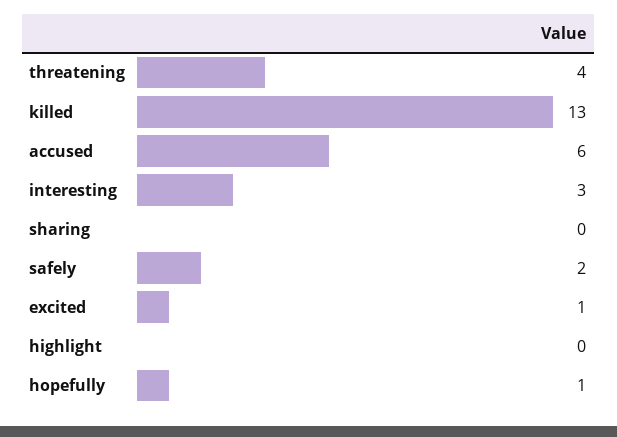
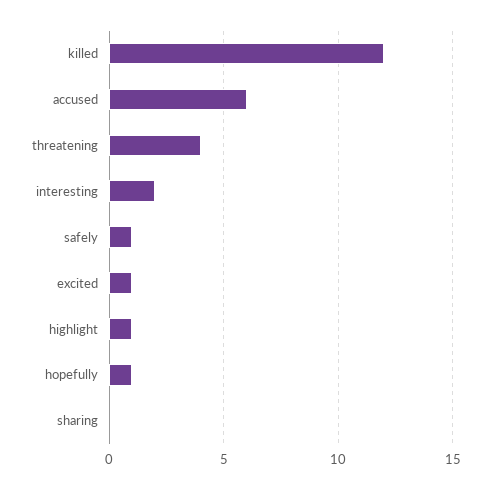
killed: 13 -> 12
interesting: 3 -> 2
safely: 2 -> 1
highlight: 0 -> 1

